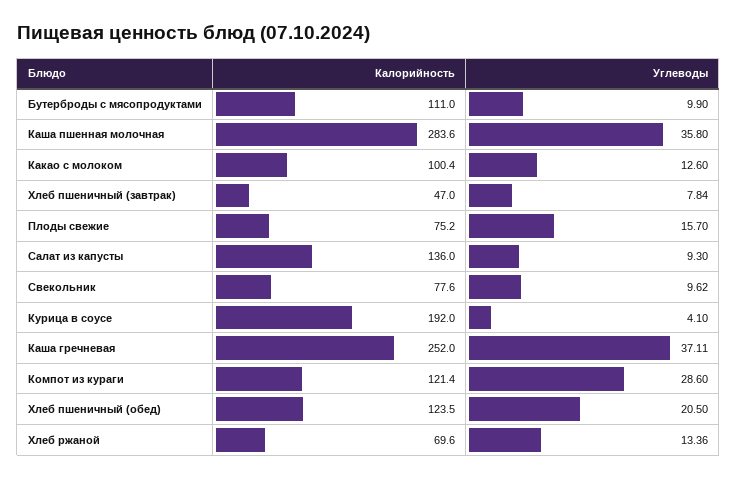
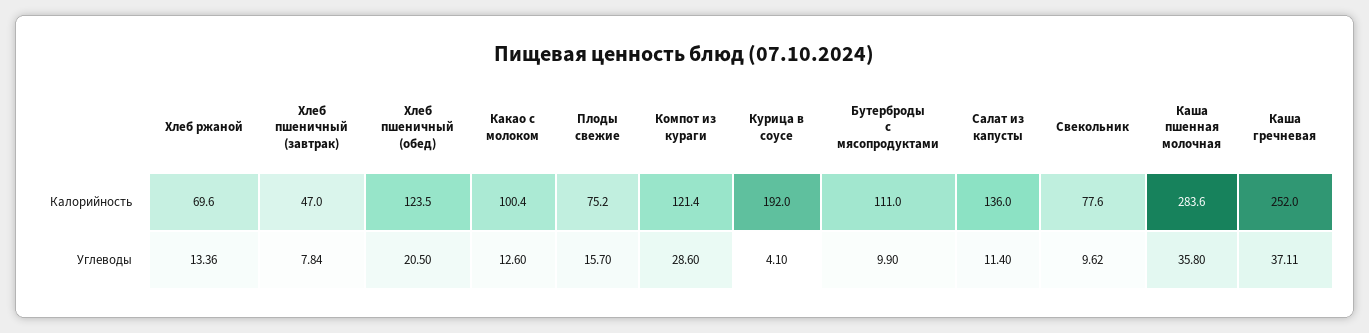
Углеводы, Салат из капусты: 9.3 -> 11.4

